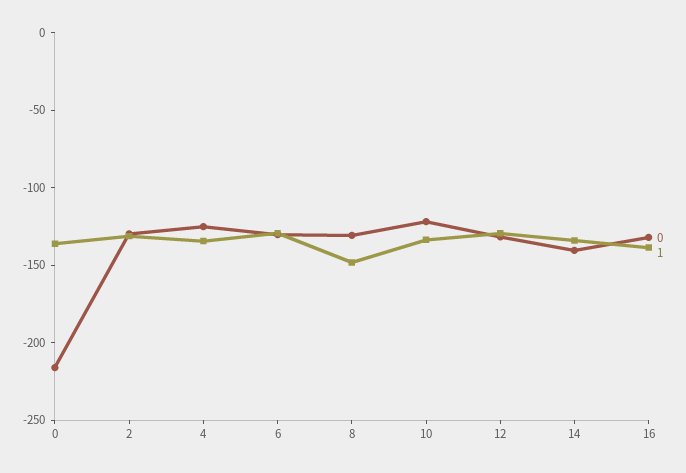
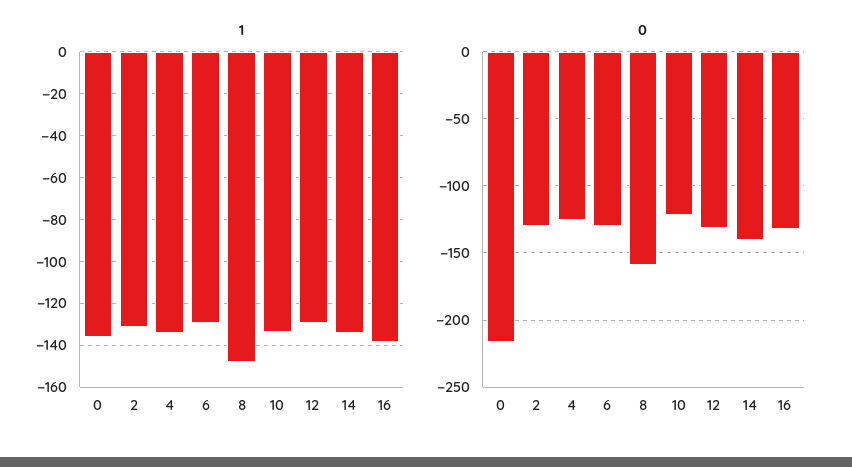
0, 8: -130 -> -160

